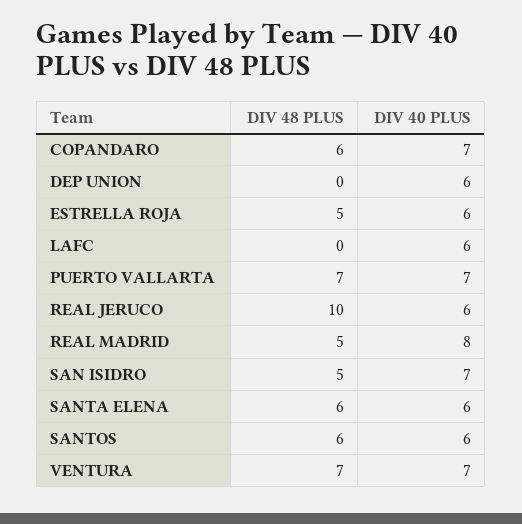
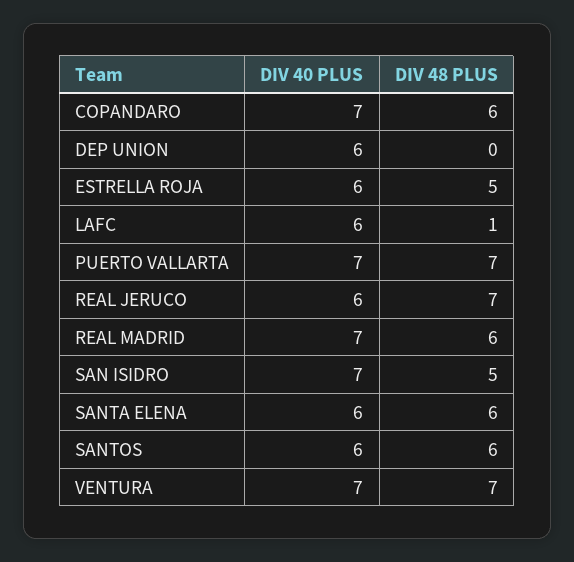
DIV 48 PLUS, LAFC: 0 -> 1
DIV 48 PLUS, REAL JERUCO: 10 -> 7
DIV 48 PLUS, REAL MADRID: 5 -> 6
DIV 40 PLUS, REAL MADRID: 8 -> 7

